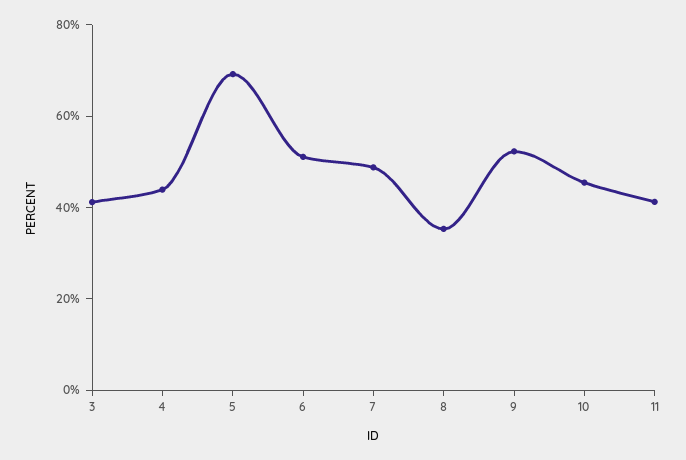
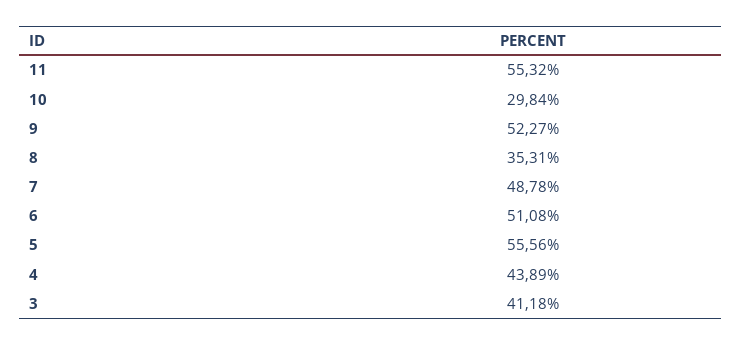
5: 70 -> 55.56
10: 45 -> 29.84
11: 40 -> 55.32

